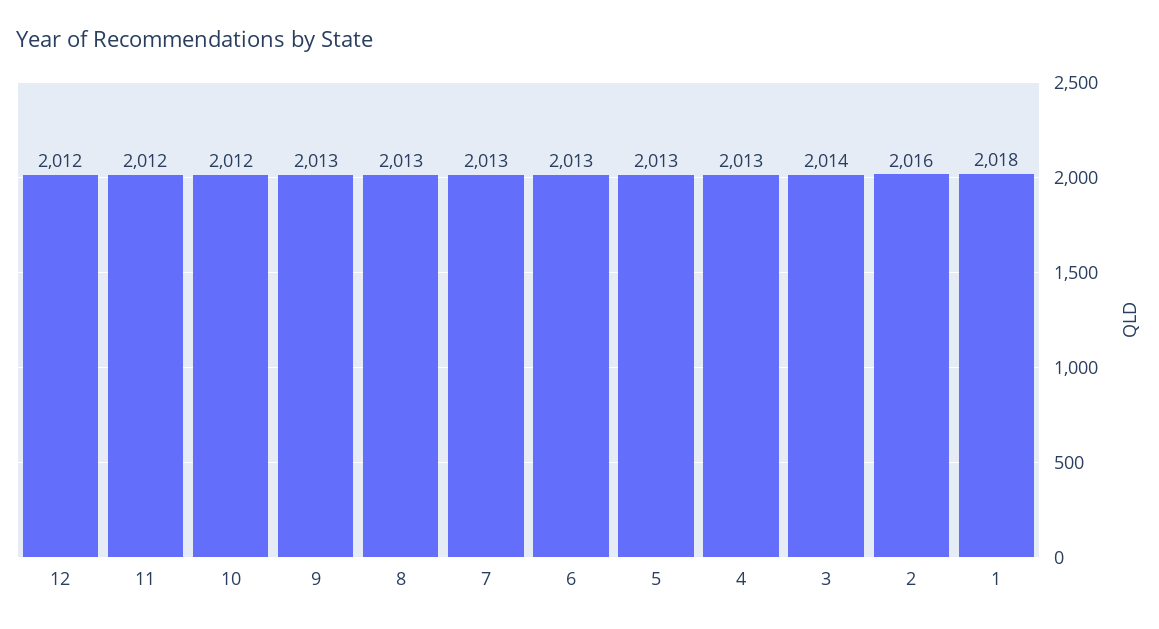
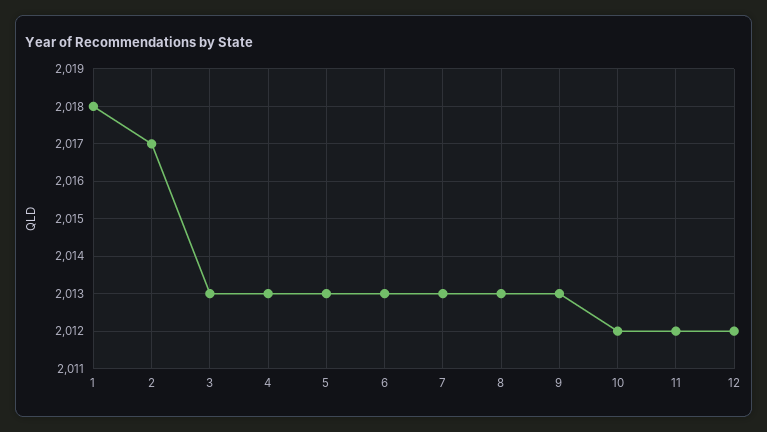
3: 2014 -> 2013
2: 2016 -> 2017

